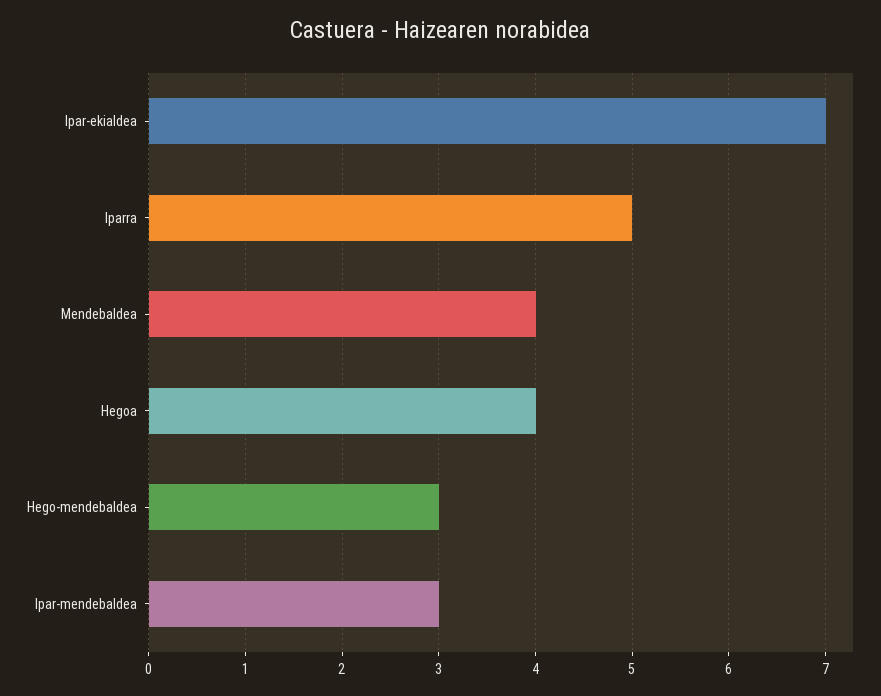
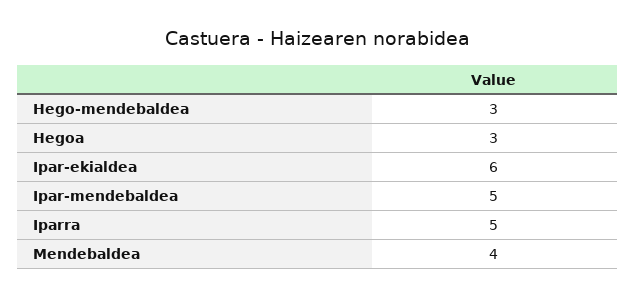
Ipar-ekialdea: 7 -> 6
Hegoa: 4 -> 3
Ipar-mendebaldea: 3 -> 5

